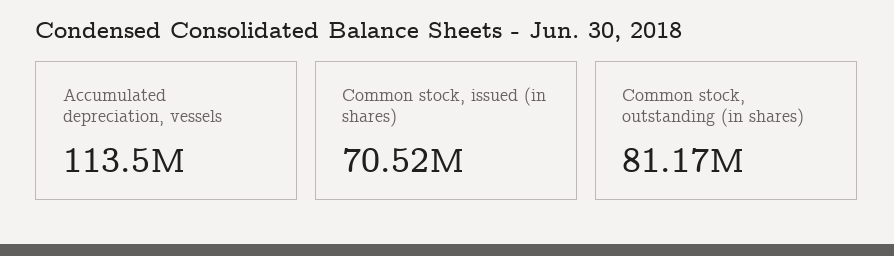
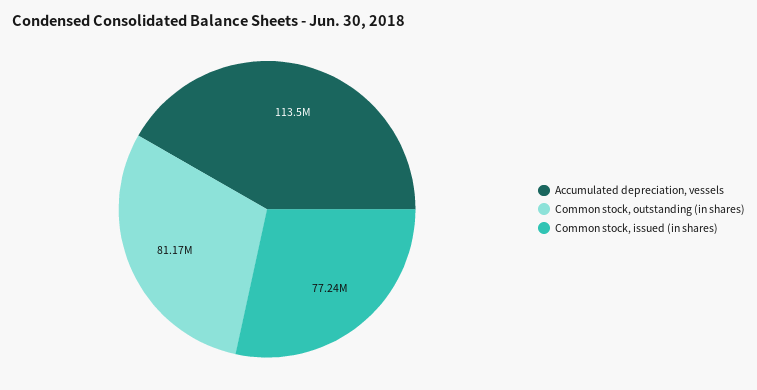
Common stock, issued (in shares): 70520000 -> 77240000

